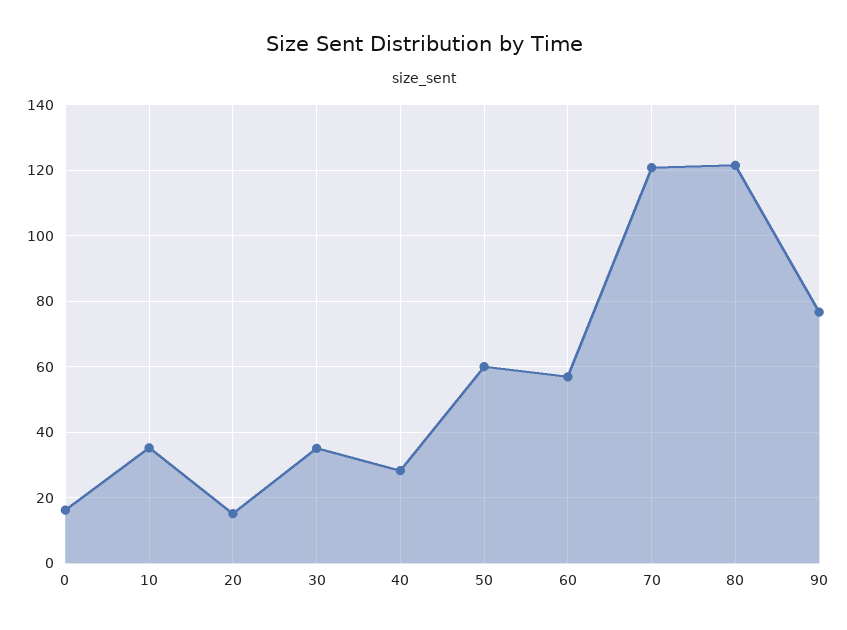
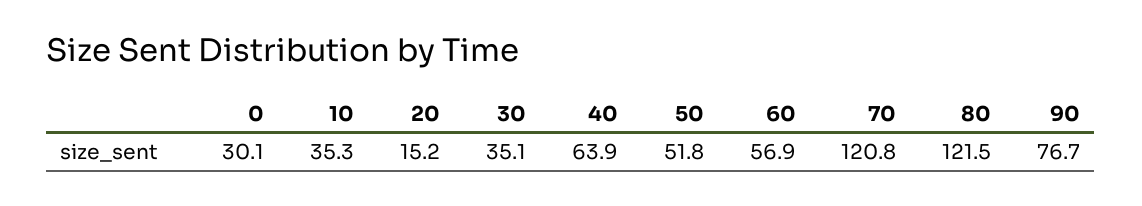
0: 16 -> 30.1
40: 28 -> 63.9
50: 60 -> 51.8

